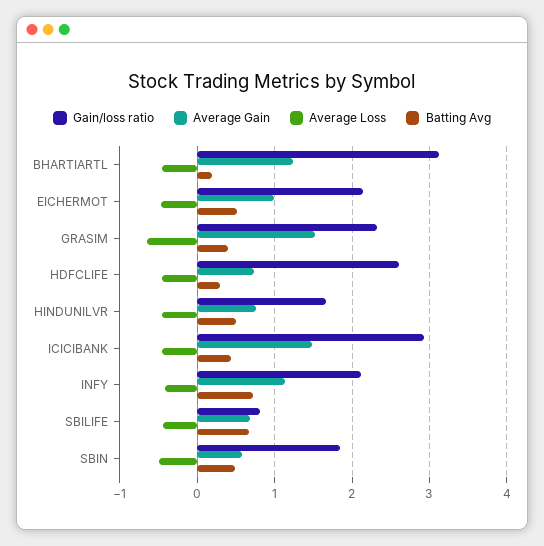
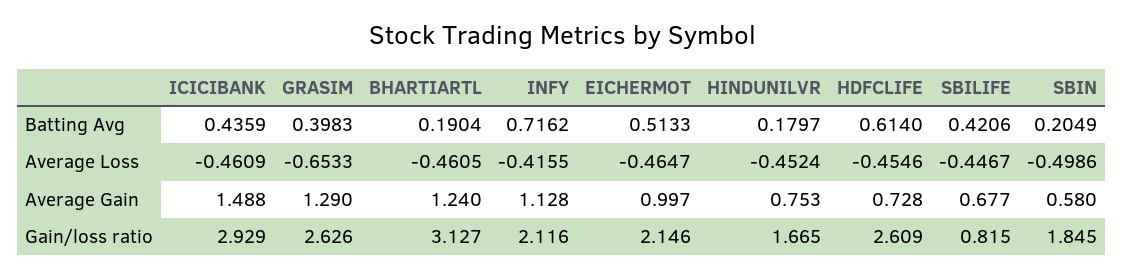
Gain/loss ratio, GRASIM: 2.3 -> 2.626
Average Gain, GRASIM: 1.5 -> 1.29
Batting Avg, HDFCLIFE: 0.3 -> 0.614
Batting Avg, HINDUNILVR: 0.5 -> 0.1797
Batting Avg, SBILIFE: 0.7 -> 0.4206
Batting Avg, SBIN: 0.5 -> 0.2049

